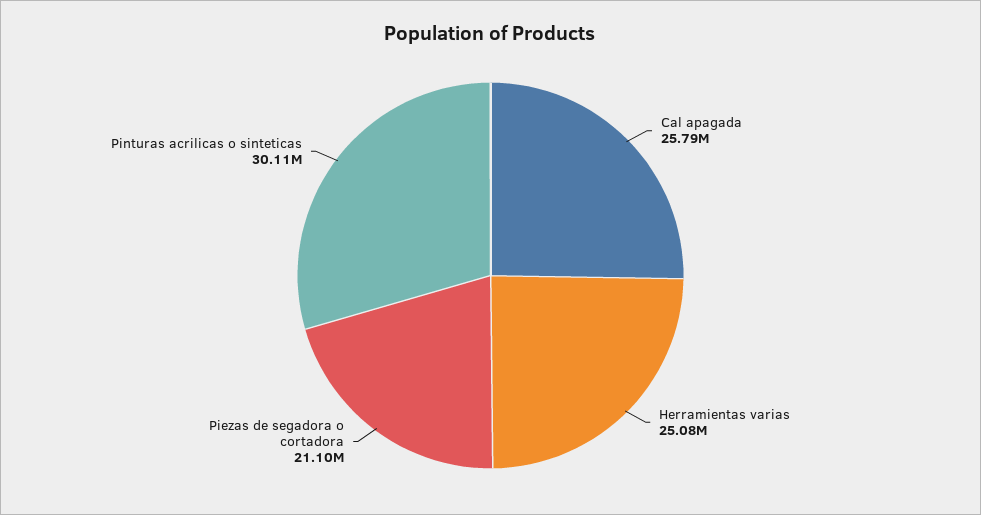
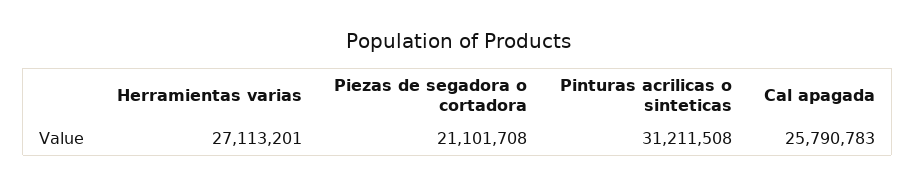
Herramientas varias: 25080000 -> 27113201
Pinturas acrilicas o sinteticas: 30110000 -> 31211508

